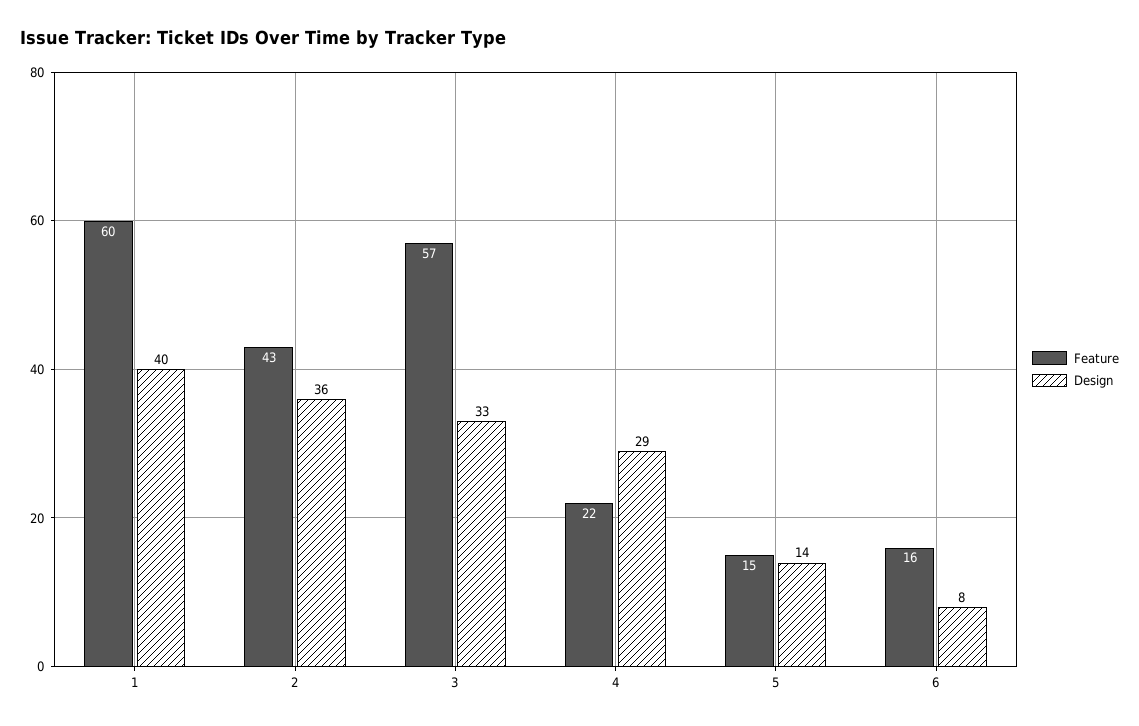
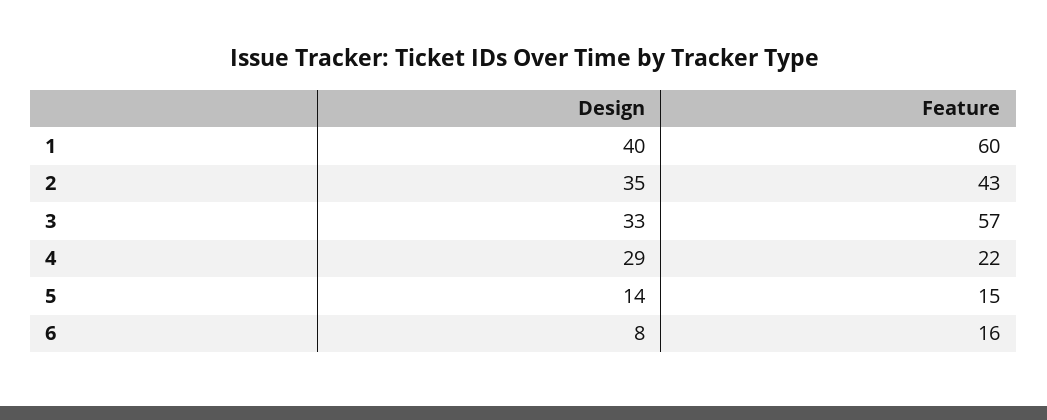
Design, 2: 36 -> 35

